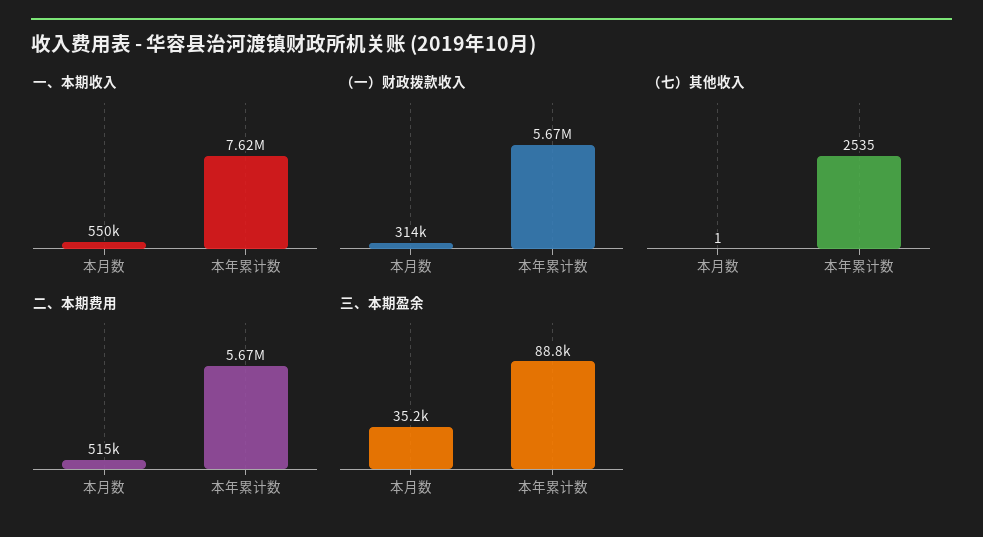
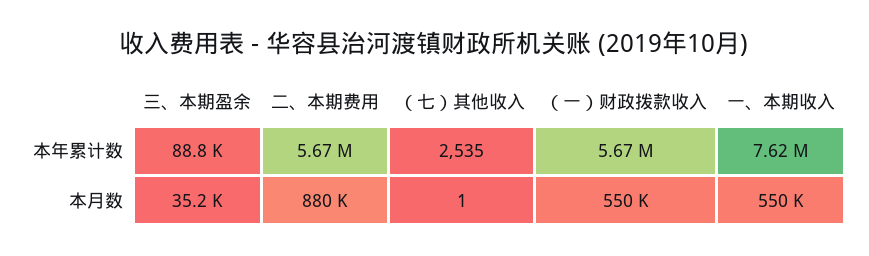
（一）财政拨款收入, 本月数: 314000 -> 550000
二、本期费用, 本月数: 515000 -> 880000

